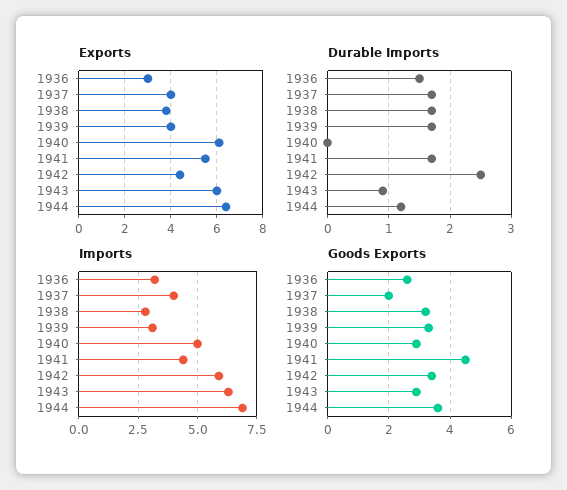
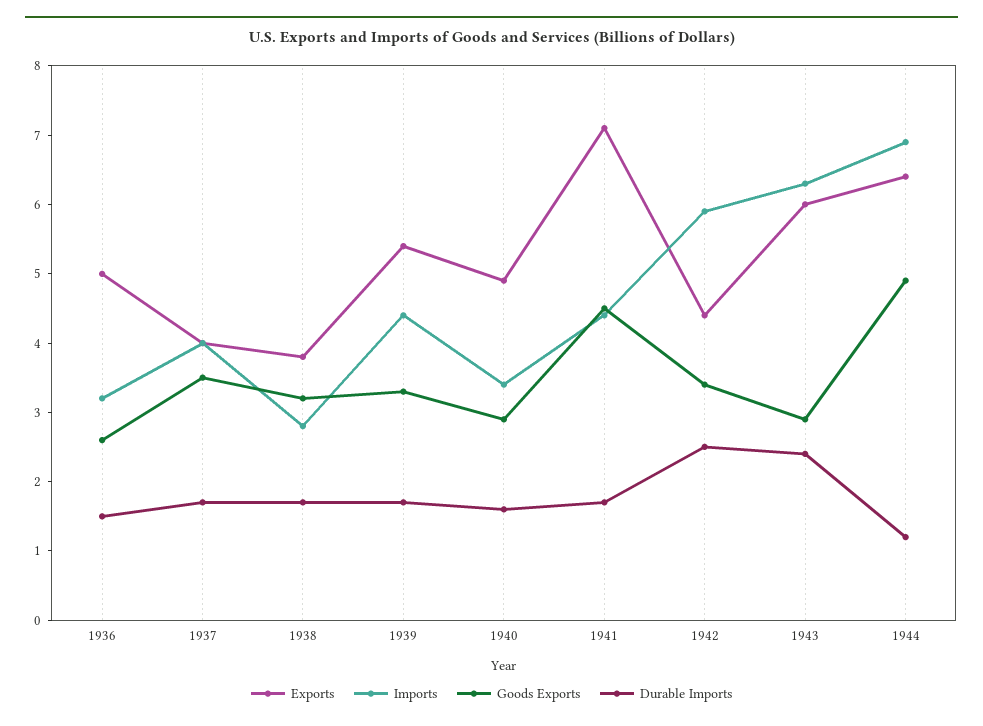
Exports, 1936: 3 -> 5
Exports, 1939: 4 -> 5.5
Exports, 1940: 6 -> 5
Exports, 1941: 5.5 -> 7
Durable Imports, 1940: 0 -> 1.5
Durable Imports, 1943: 0.9 -> 2.5
Imports, 1939: 3 -> 4.5
Imports, 1940: 5 -> 3.5
Goods Exports, 1937: 2 -> 3.5
Goods Exports, 1944: 3.5 -> 5

